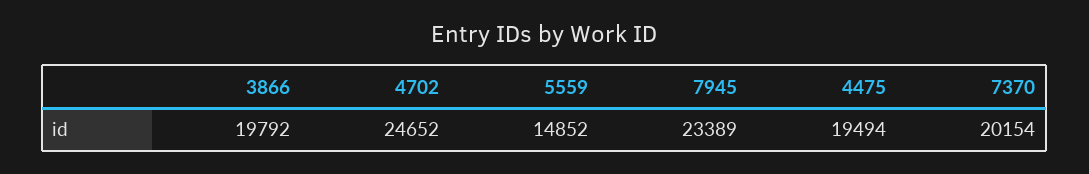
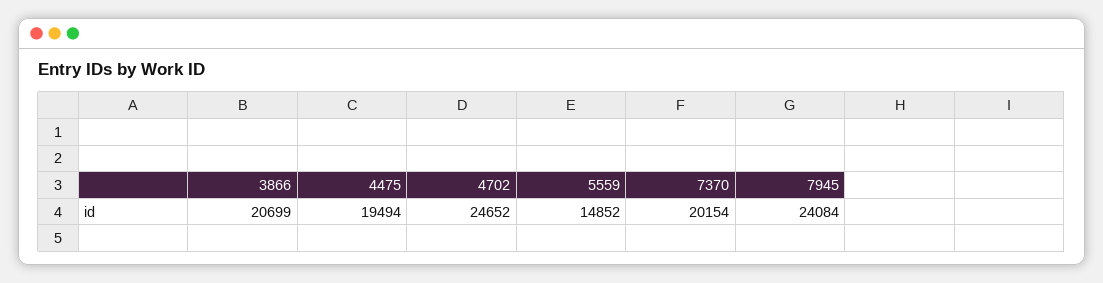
3866: 19792 -> 20699
7945: 23389 -> 24084

